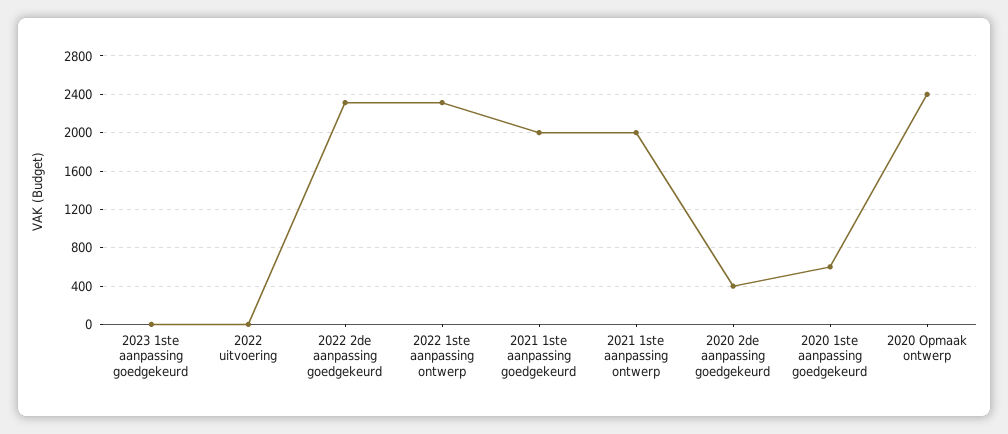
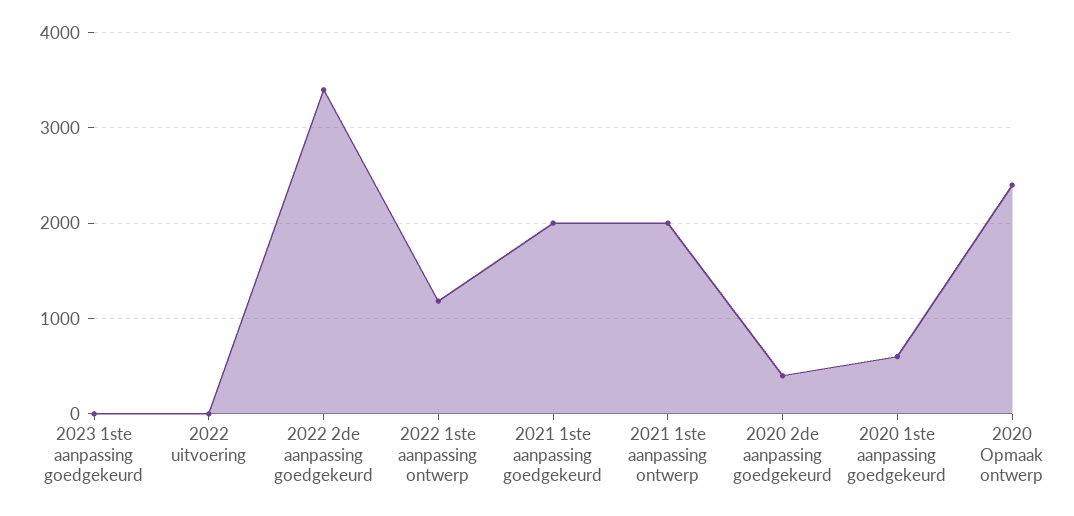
2022 2de aanpassing goedgekeurd: 2300 -> 3400
2022 1ste aanpassing ontwerp: 2300 -> 1200

